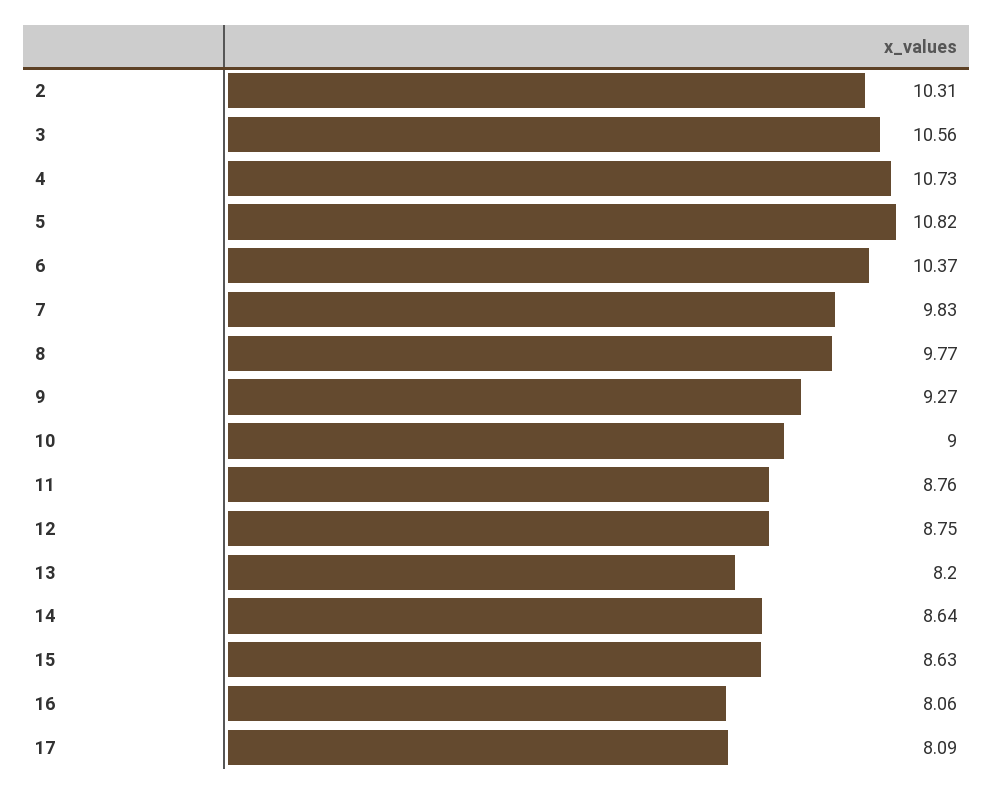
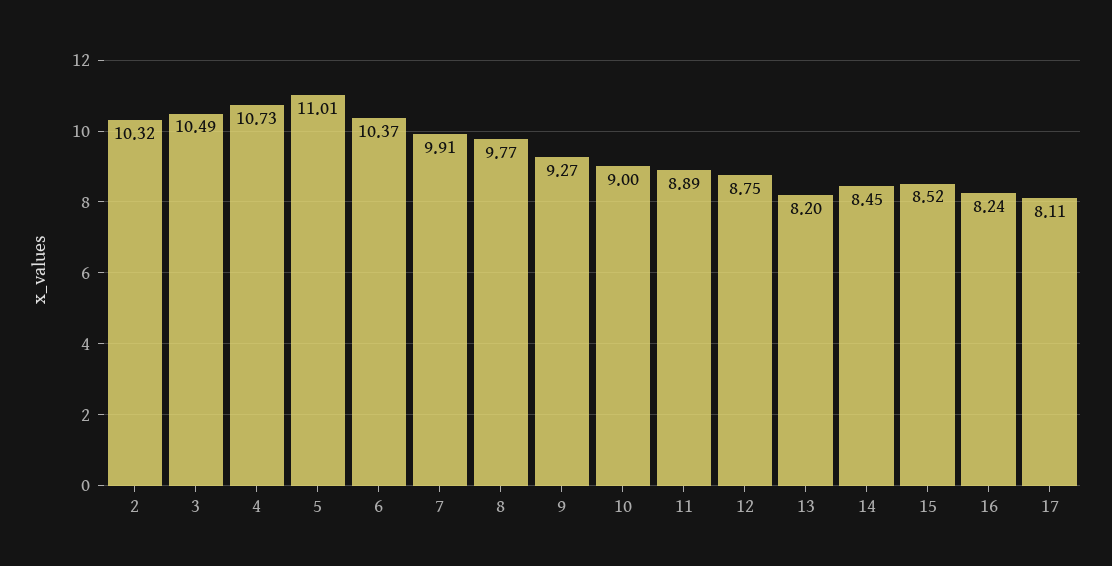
2: 10.31 -> 10.32
3: 10.56 -> 10.49
5: 10.82 -> 11.01
7: 9.83 -> 9.91
11: 8.76 -> 8.89
14: 8.64 -> 8.45
15: 8.63 -> 8.52
16: 8.06 -> 8.24
17: 8.09 -> 8.11

